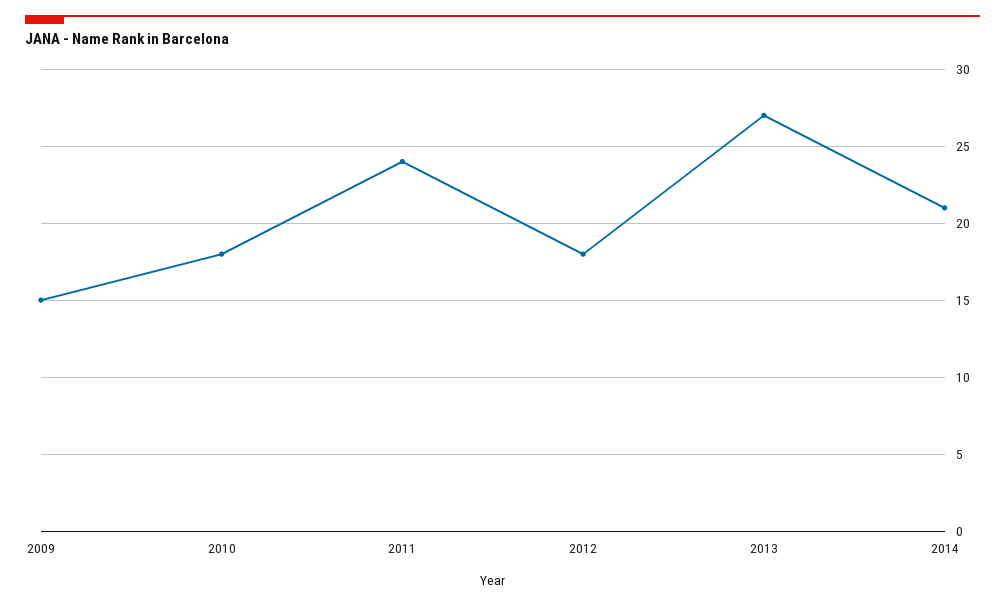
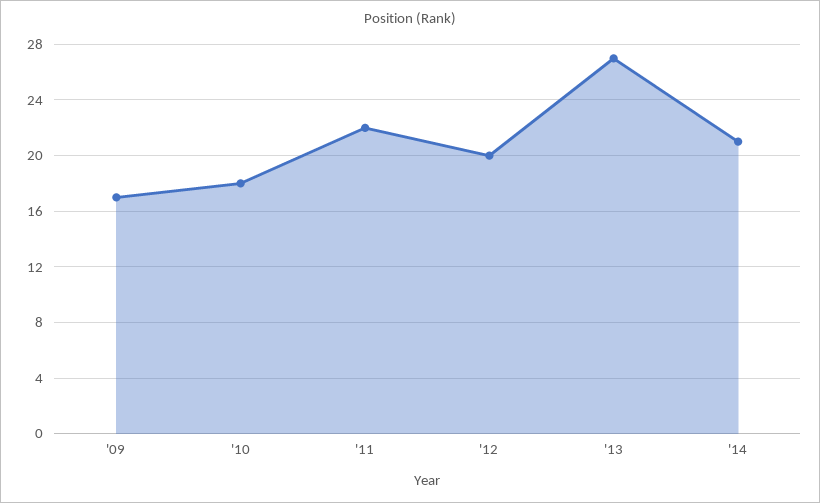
2009: 15 -> 17
2011: 24 -> 22
2012: 18 -> 20

